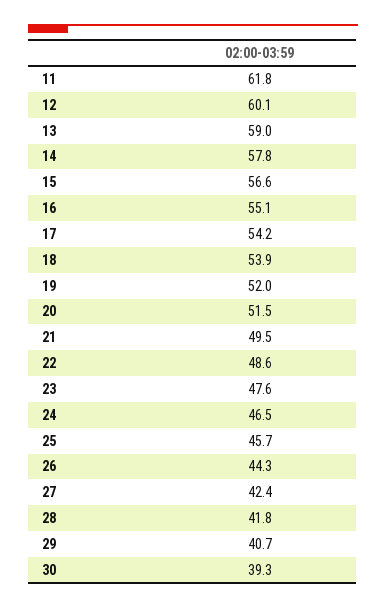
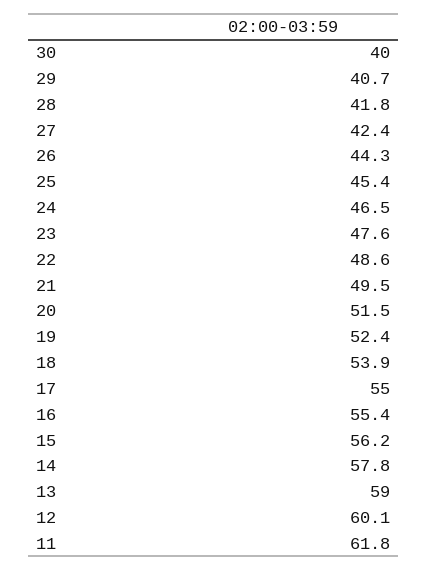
15: 56.6 -> 56.2
16: 55.1 -> 55.4
17: 54.2 -> 55
19: 52 -> 52.4
25: 45.7 -> 45.4
30: 39.3 -> 40

